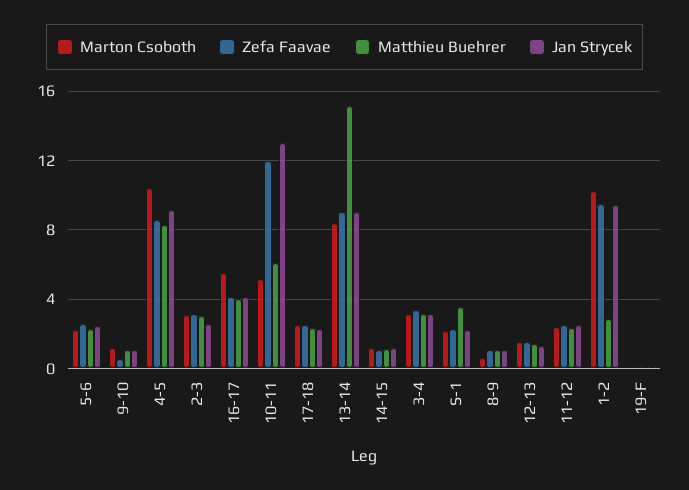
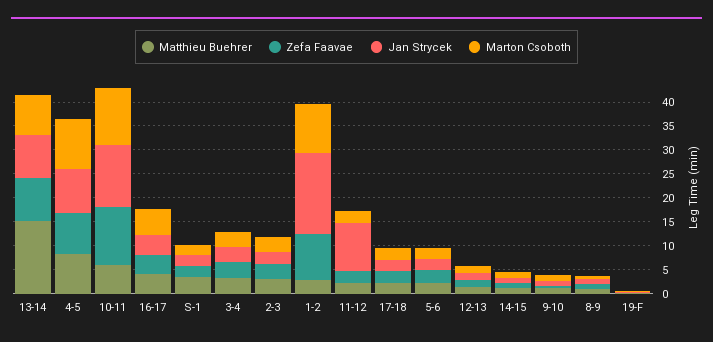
Marton Csoboth, 10-11: 5 -> 12.5
Jan Strycek, 11-12: 2.5 -> 10
Jan Strycek, 1-2: 9.5 -> 17.5

